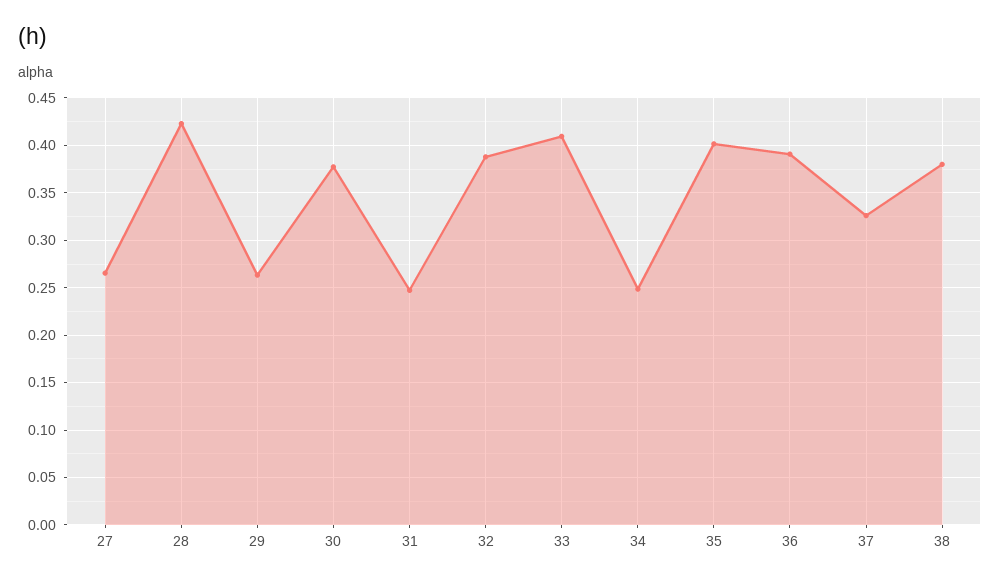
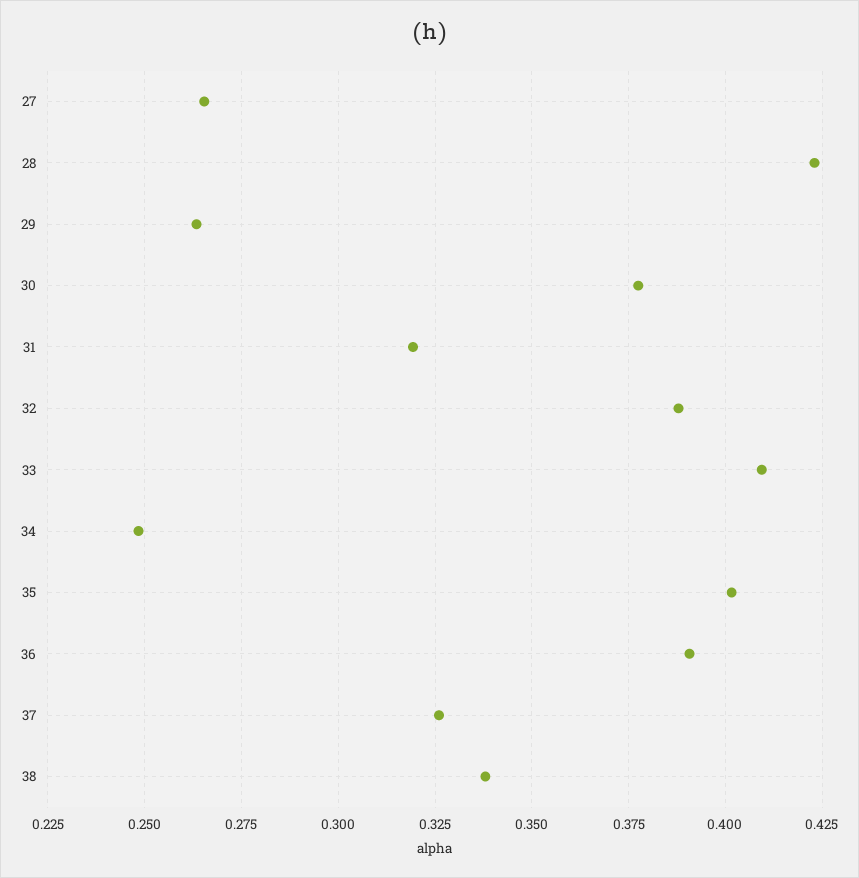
31: 0.25 -> 0.32
38: 0.38 -> 0.3375

